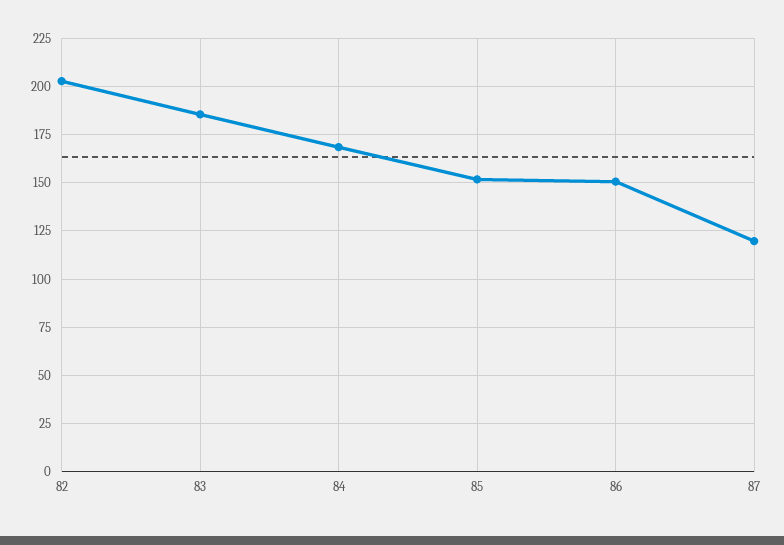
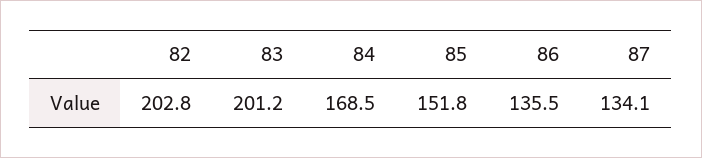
83: 185 -> 201.2
86: 150 -> 135.5
87: 120 -> 134.1

